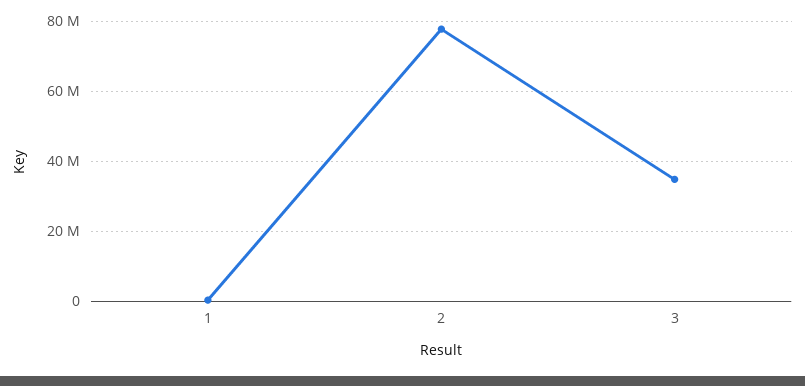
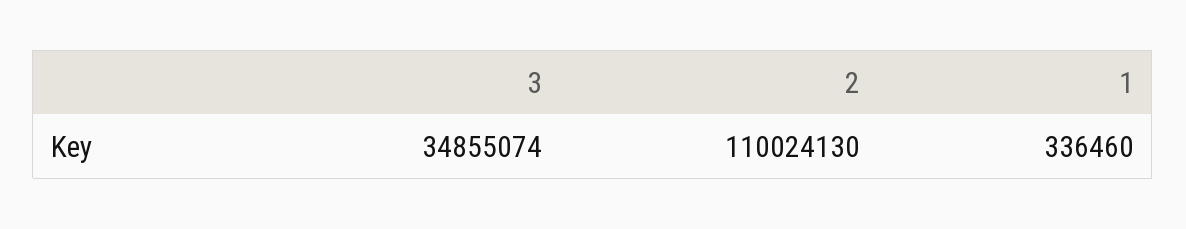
2: 78000000 -> 110024130

